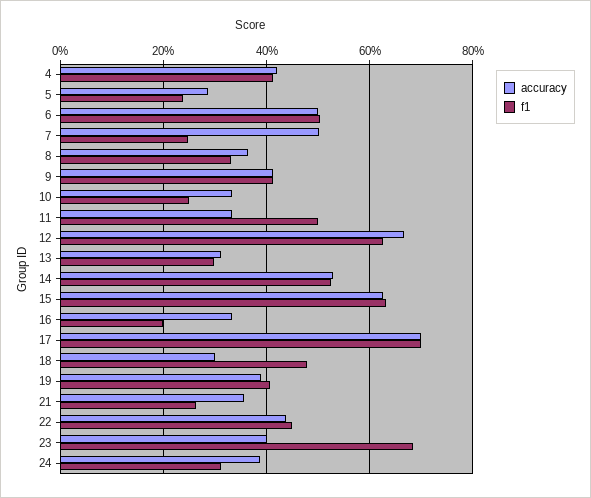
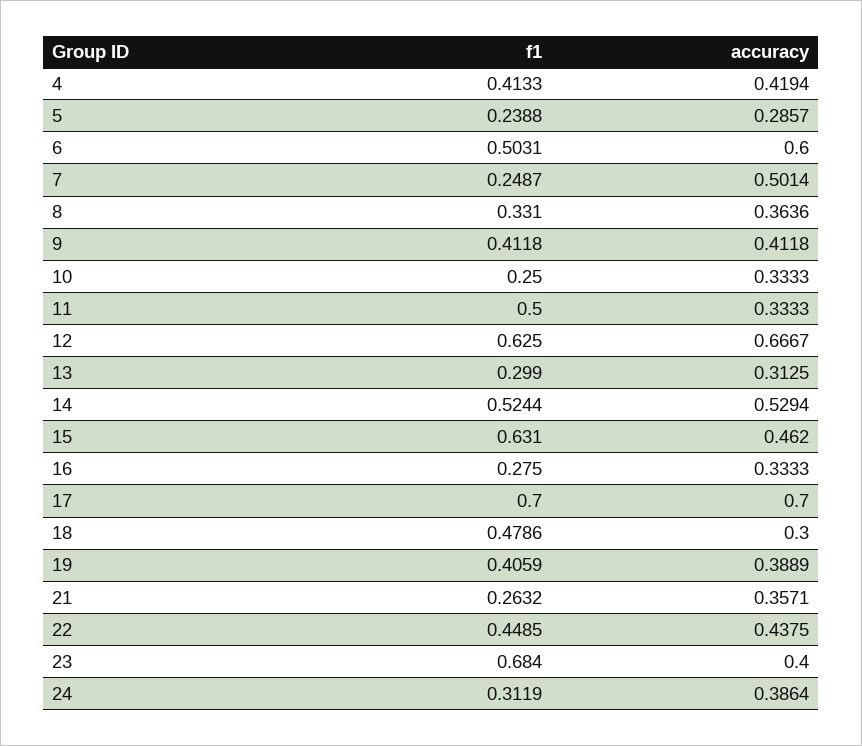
accuracy, 6: 0.5 -> 0.6
accuracy, 15: 0.62 -> 0.462
f1, 16: 0.2 -> 0.275

